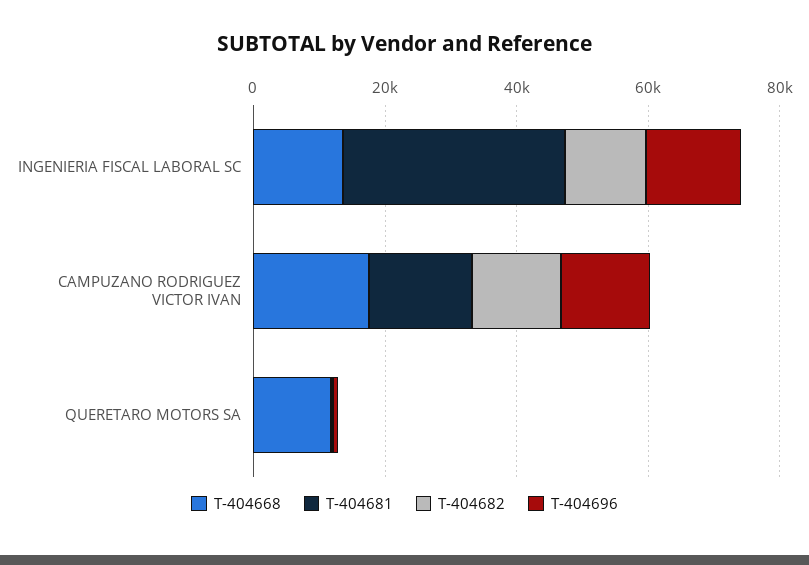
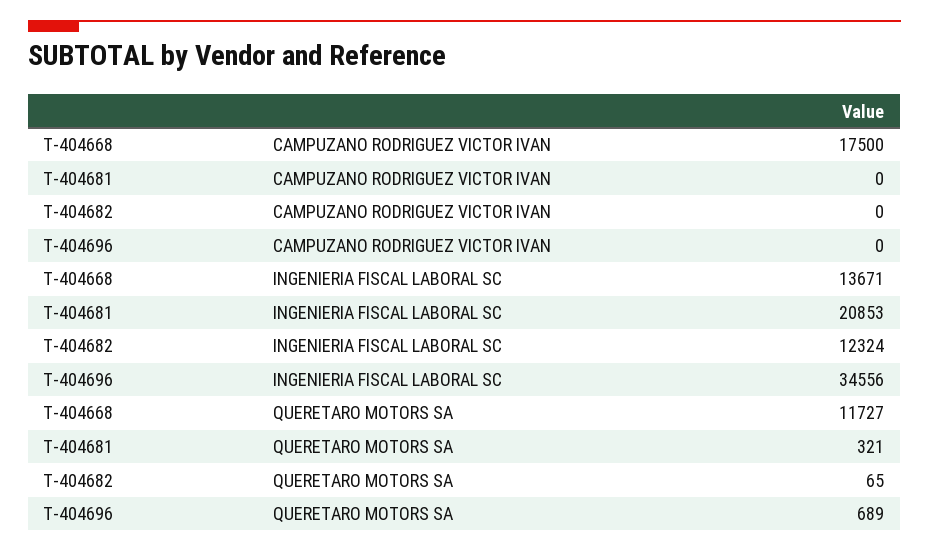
T-404681, INGENIERIA FISCAL LABORAL SC: 35000 -> 20853
T-404696, INGENIERIA FISCAL LABORAL SC: 15000 -> 34556
T-404681, CAMPUZANO RODRIGUEZ VICTOR IVAN: 15000 -> 0
T-404682, CAMPUZANO RODRIGUEZ VICTOR IVAN: 15000 -> 0
T-404696, CAMPUZANO RODRIGUEZ VICTOR IVAN: 15000 -> 0

